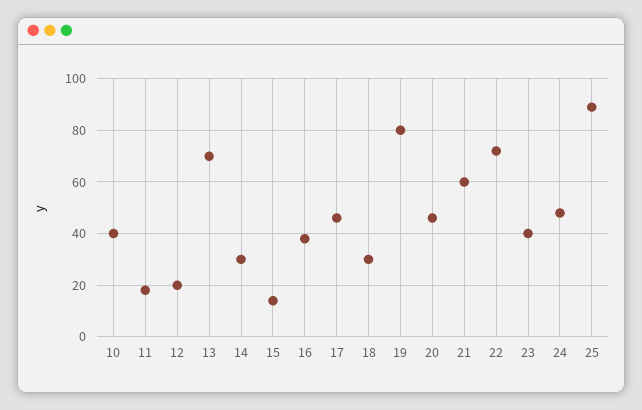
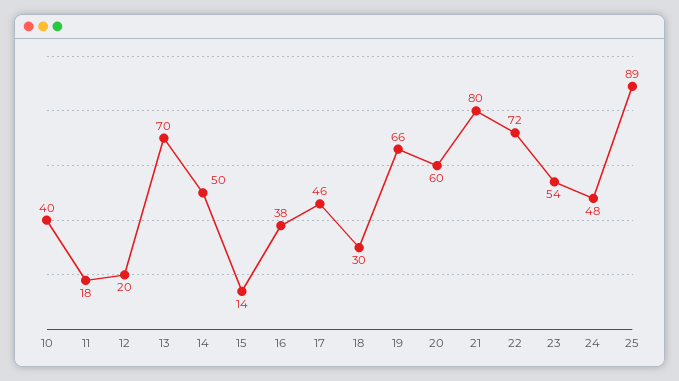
14: 30 -> 50
19: 80 -> 66
20: 45 -> 60
21: 60 -> 80
23: 40 -> 54

